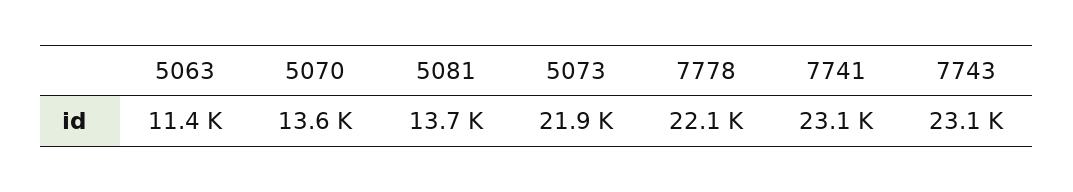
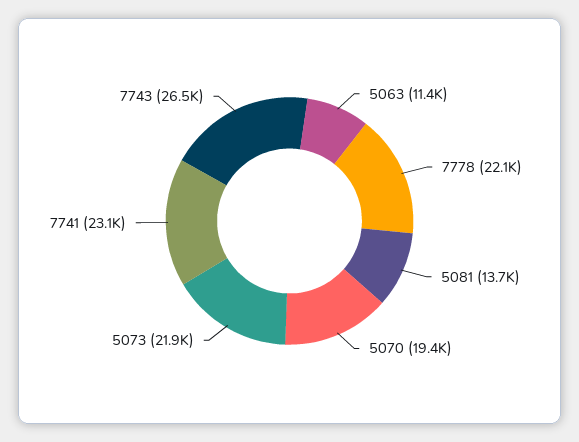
5070: 13600 -> 19400
7743: 23100 -> 26500

